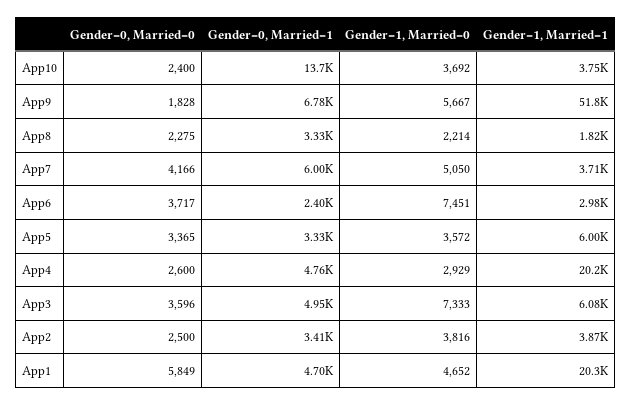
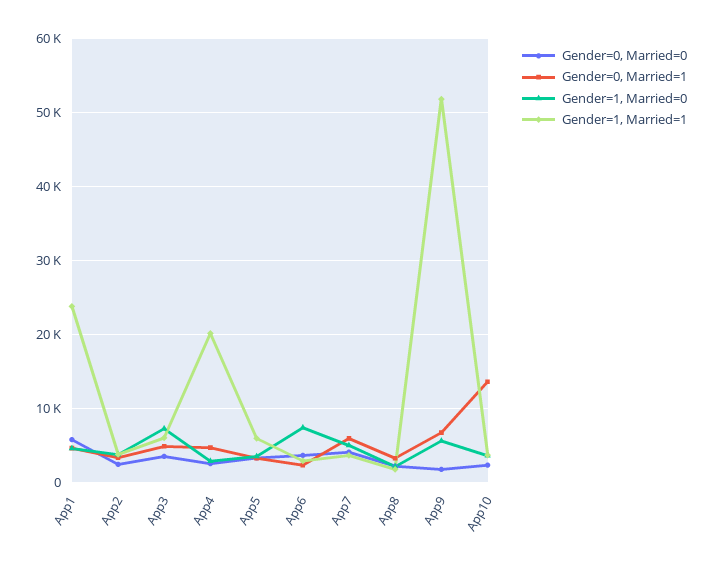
Gender=1, Married=1, App1: 20300 -> 24000

